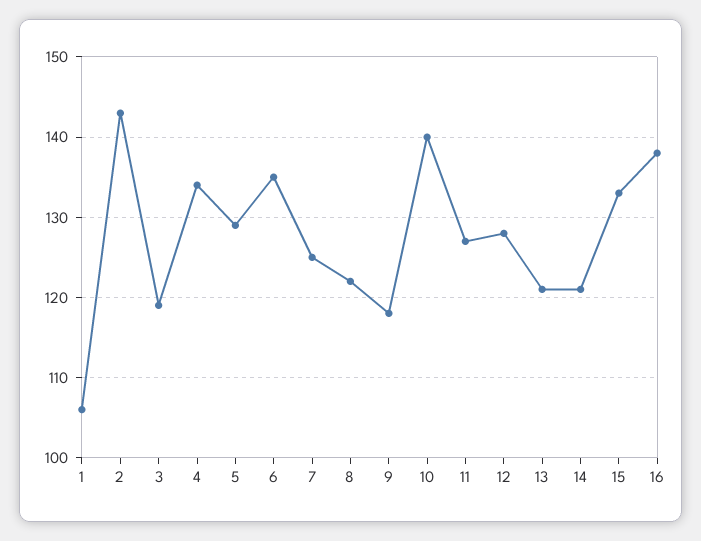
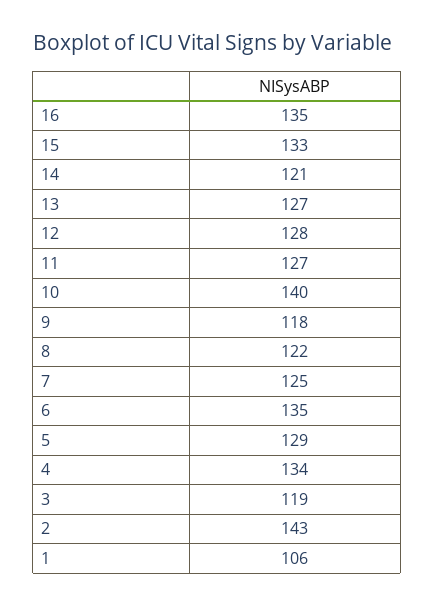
13: 121 -> 127
16: 138 -> 135

